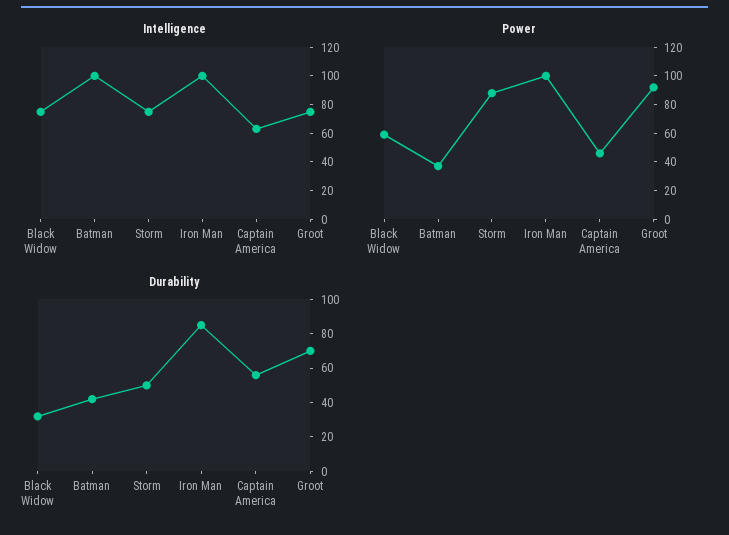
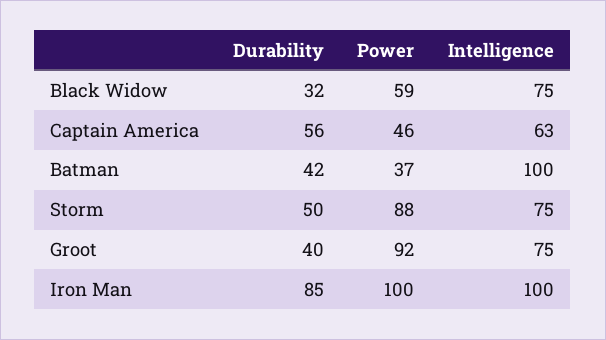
Durability, Groot: 70 -> 40

